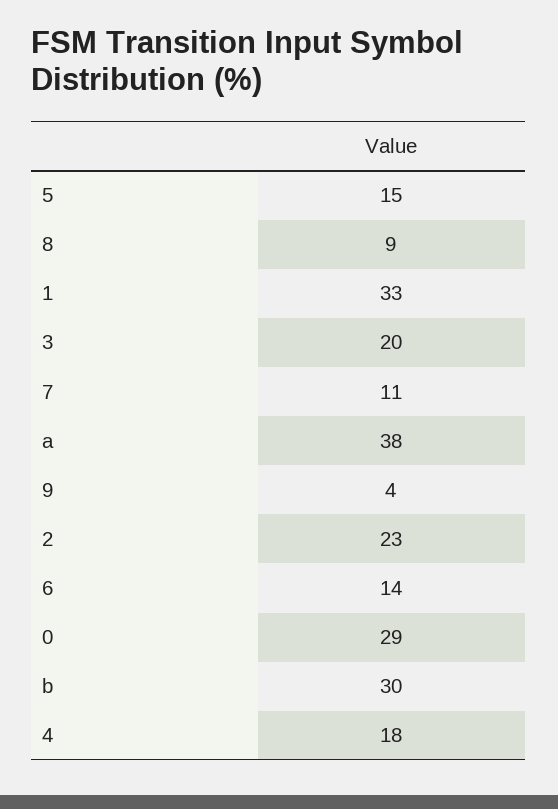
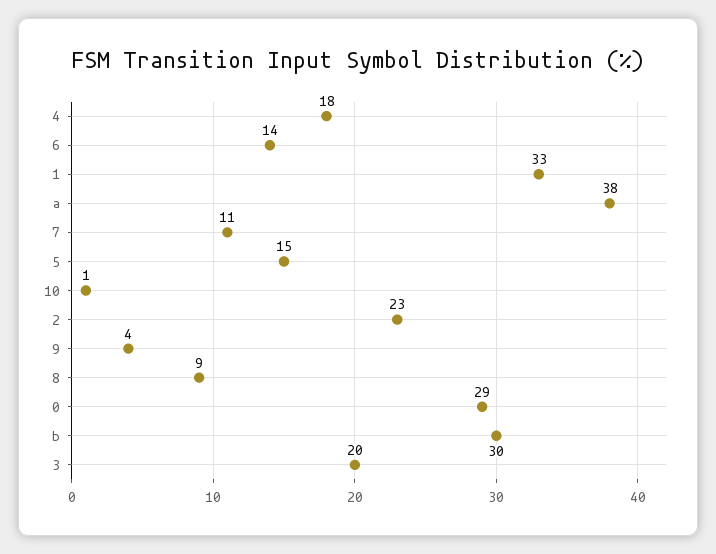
10: none -> 1

